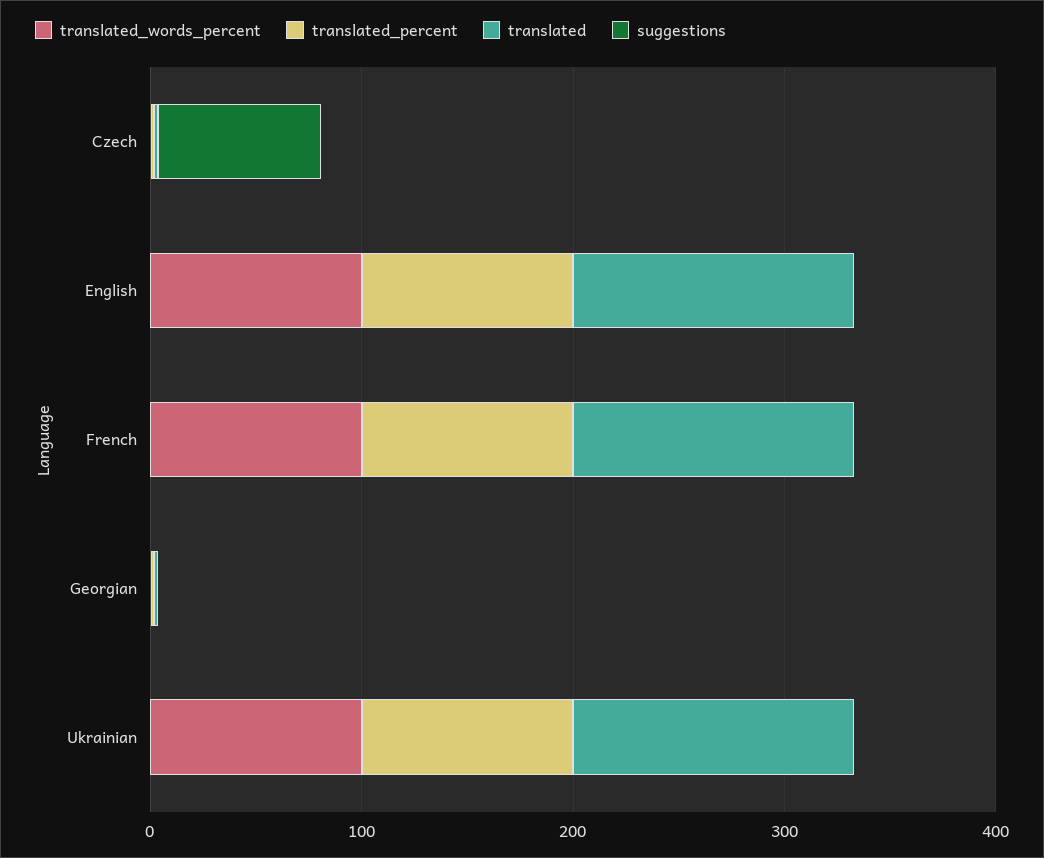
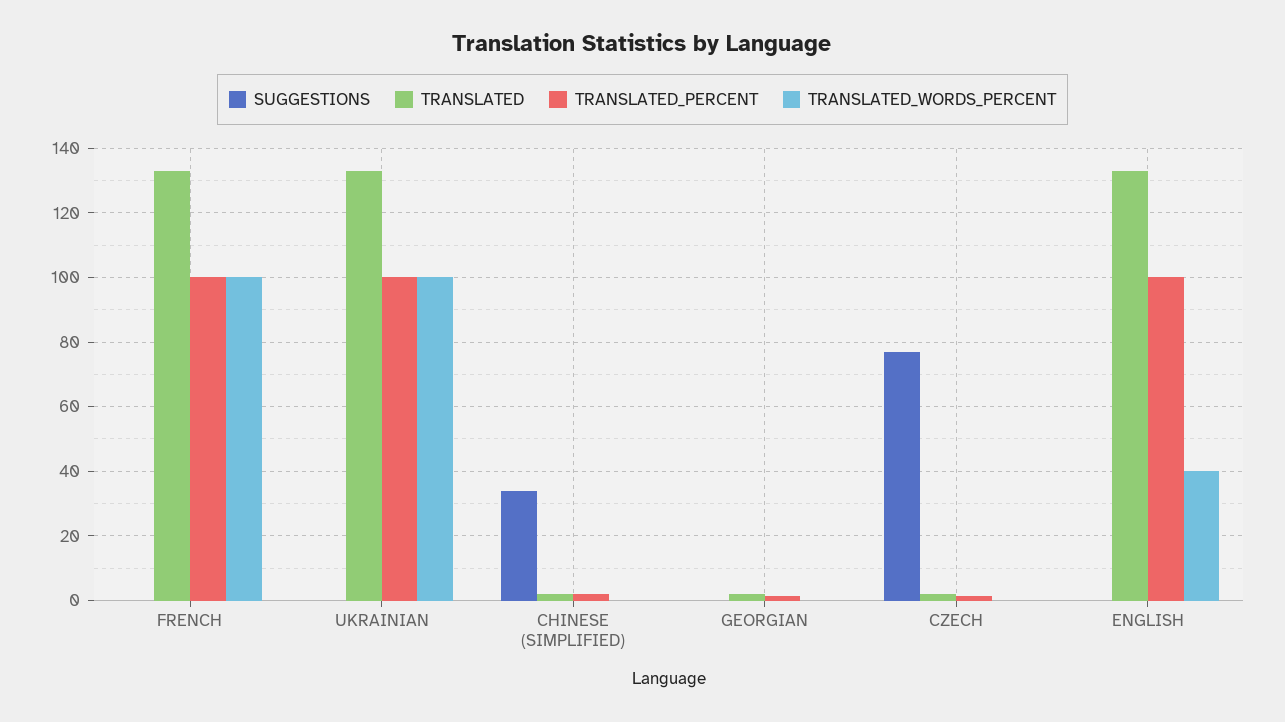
translated_words_percent, English: 100 -> 40
suggestions, CHINESE (SIMPLIFIED): none -> 34
translated, CHINESE (SIMPLIFIED): none -> 2
translated_percent, CHINESE (SIMPLIFIED): none -> 2
translated_words_percent, CHINESE (SIMPLIFIED): none -> 0

